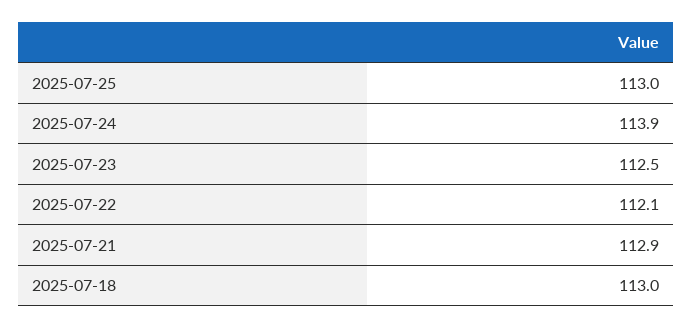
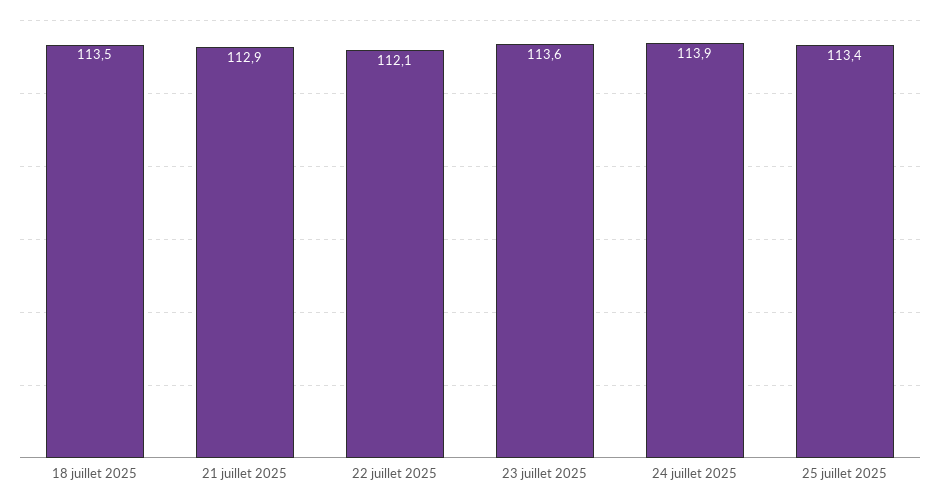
2025-07-25: 113 -> 113.4
2025-07-23: 112.5 -> 113.6
2025-07-18: 113 -> 113.5

